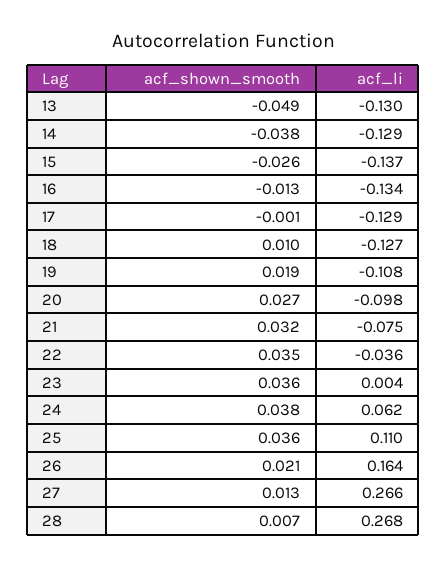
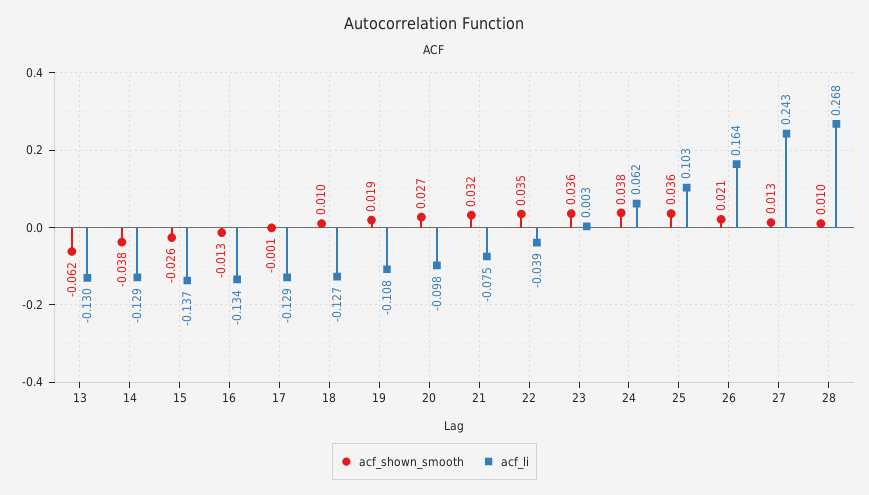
acf_shown_smooth, 13: -0.049 -> -0.062
acf_li, 22: -0.036 -> -0.039
acf_li, 23: 0.004 -> 0.003
acf_li, 25: 0.11 -> 0.103
acf_li, 27: 0.266 -> 0.243
acf_shown_smooth, 28: 0.007 -> 0.01

